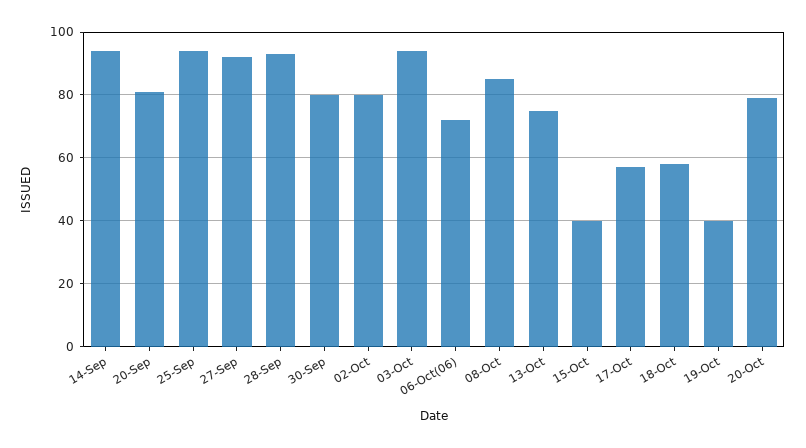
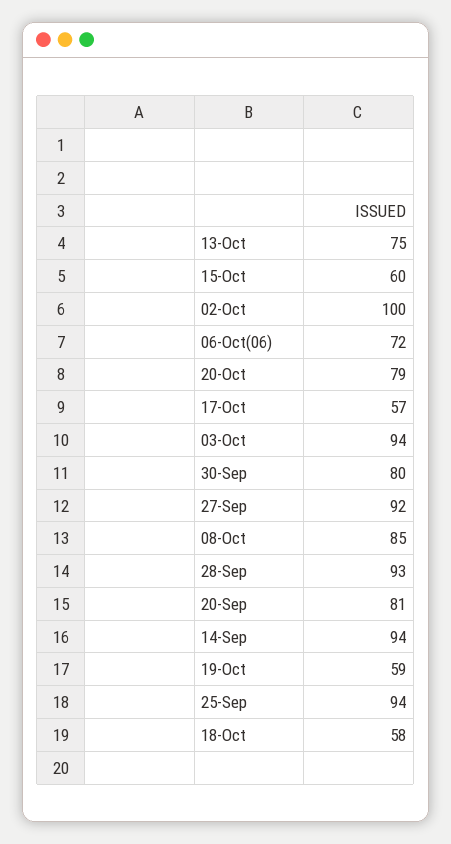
02-Oct: 80 -> 100
15-Oct: 40 -> 60
19-Oct: 40 -> 59

